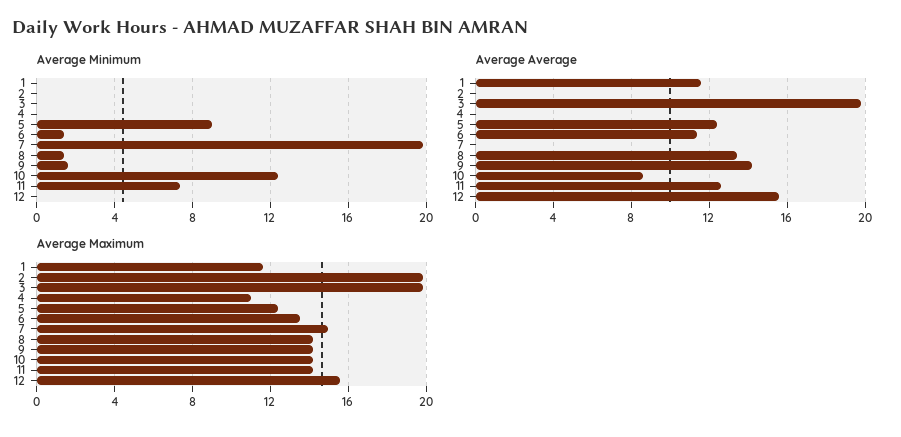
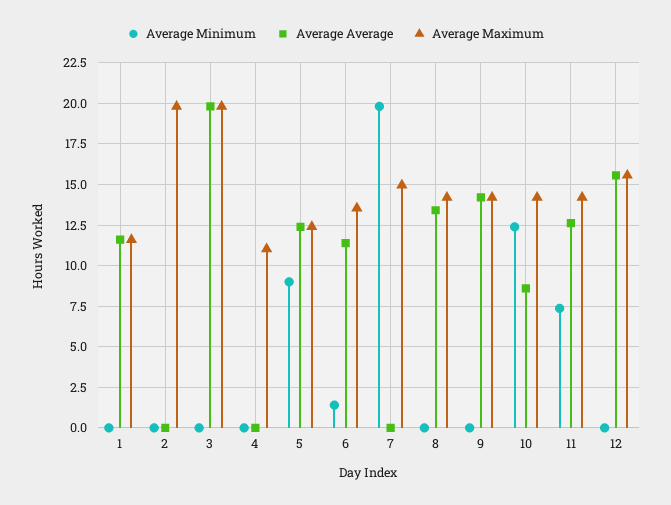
Average Minimum, 8: 1.5 -> 0
Average Minimum, 9: 1.5 -> 0

